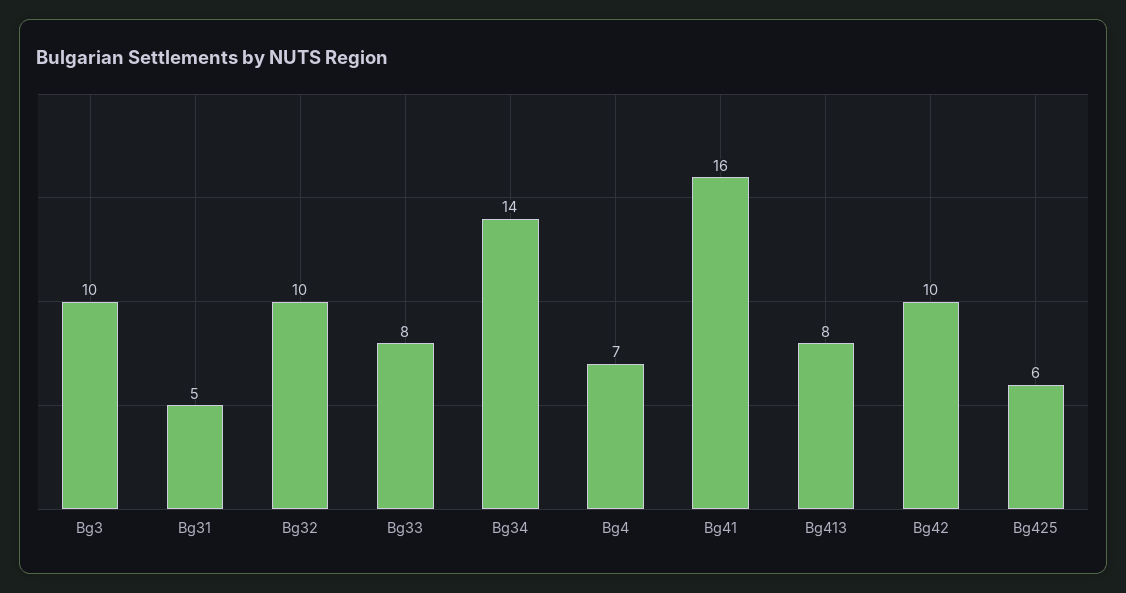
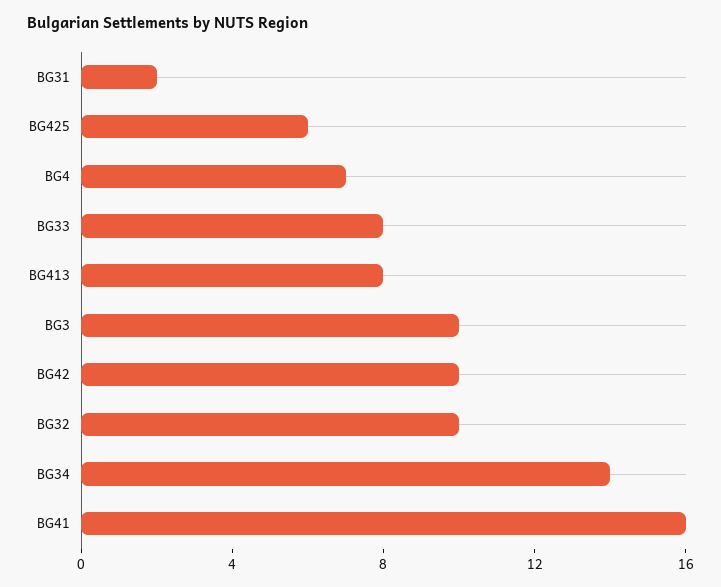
Bg31: 5 -> 2

